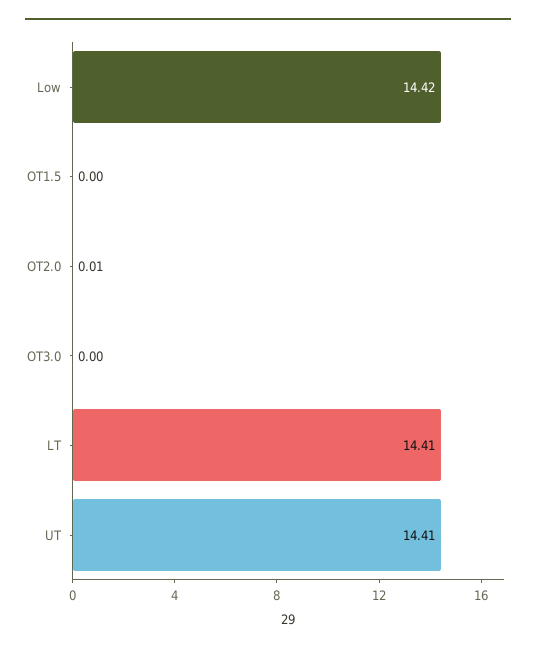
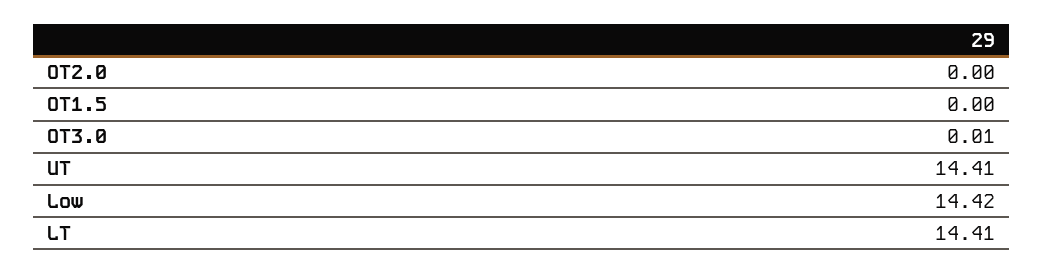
OT2.0: 0.01 -> 0
OT3.0: 0 -> 0.01

